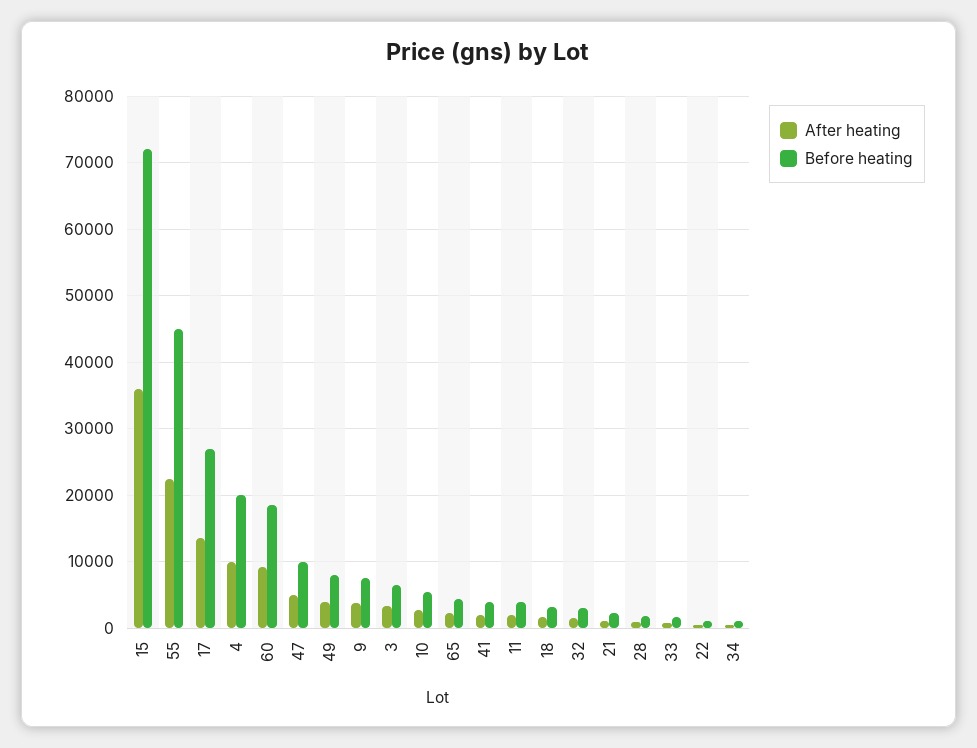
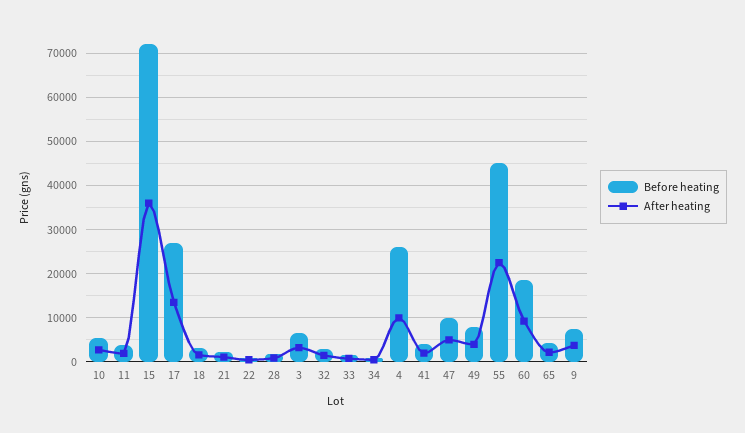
Before heating, 4: 20000 -> 26000

